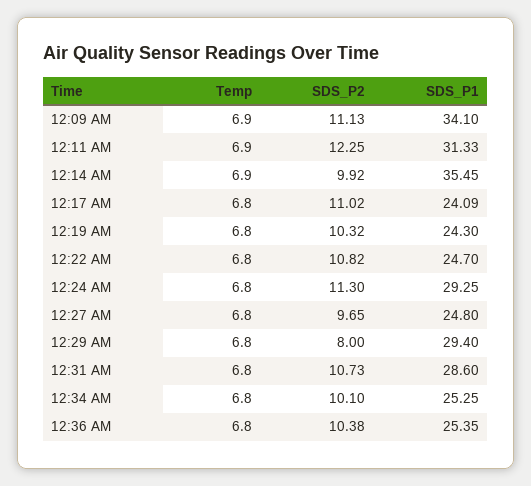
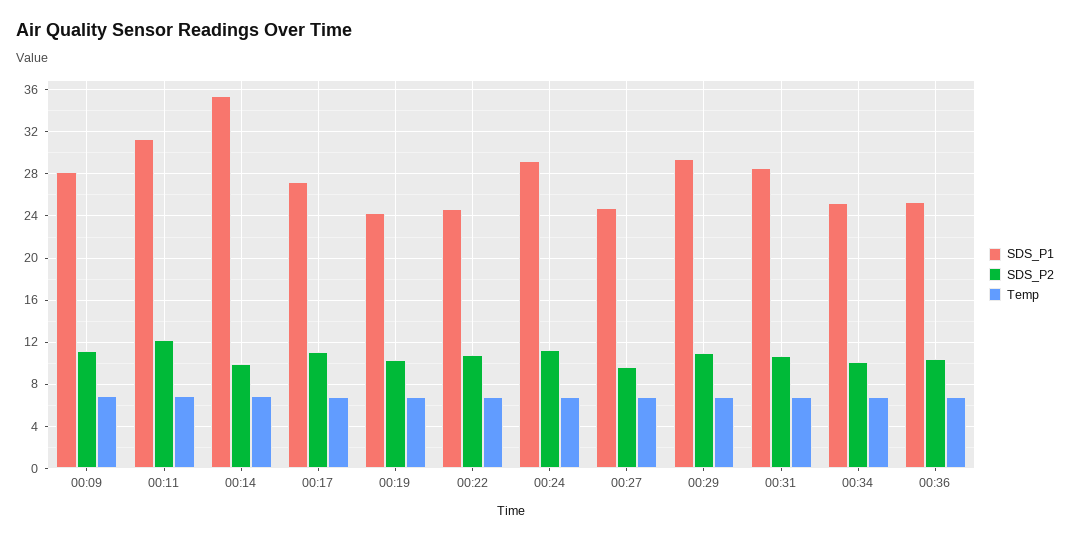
SDS_P1, 12:09 AM: 34.1 -> 28
SDS_P1, 12:17 AM: 24.09 -> 27
SDS_P2, 12:29 AM: 8 -> 11

